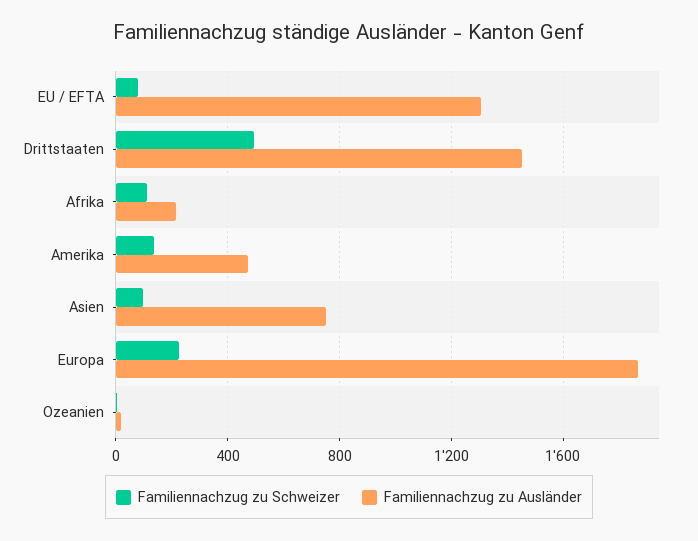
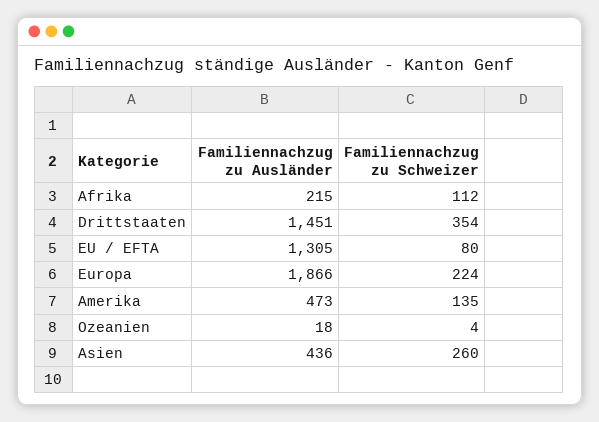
Familiennachzug zu Schweizer, Drittstaaten: 500 -> 354
Familiennachzug zu Schweizer, Asien: 100 -> 260
Familiennachzug zu Ausländer, Asien: 750 -> 436

